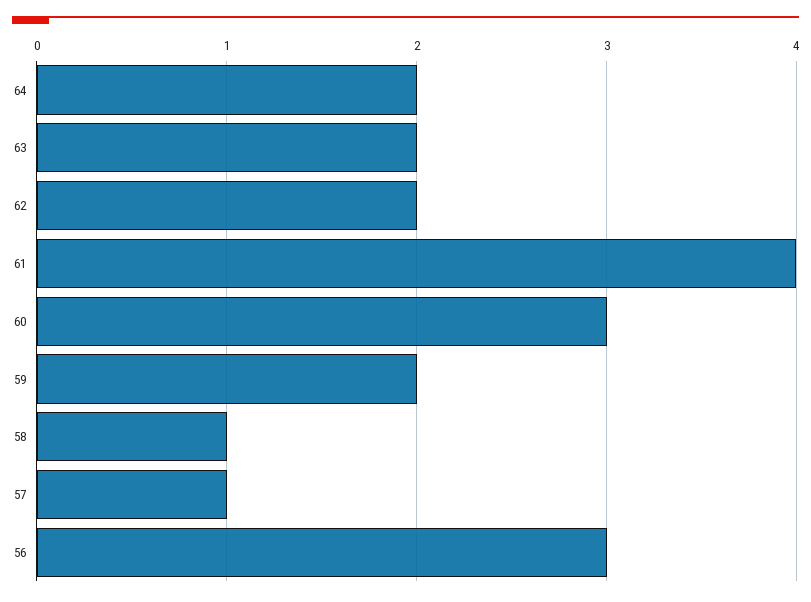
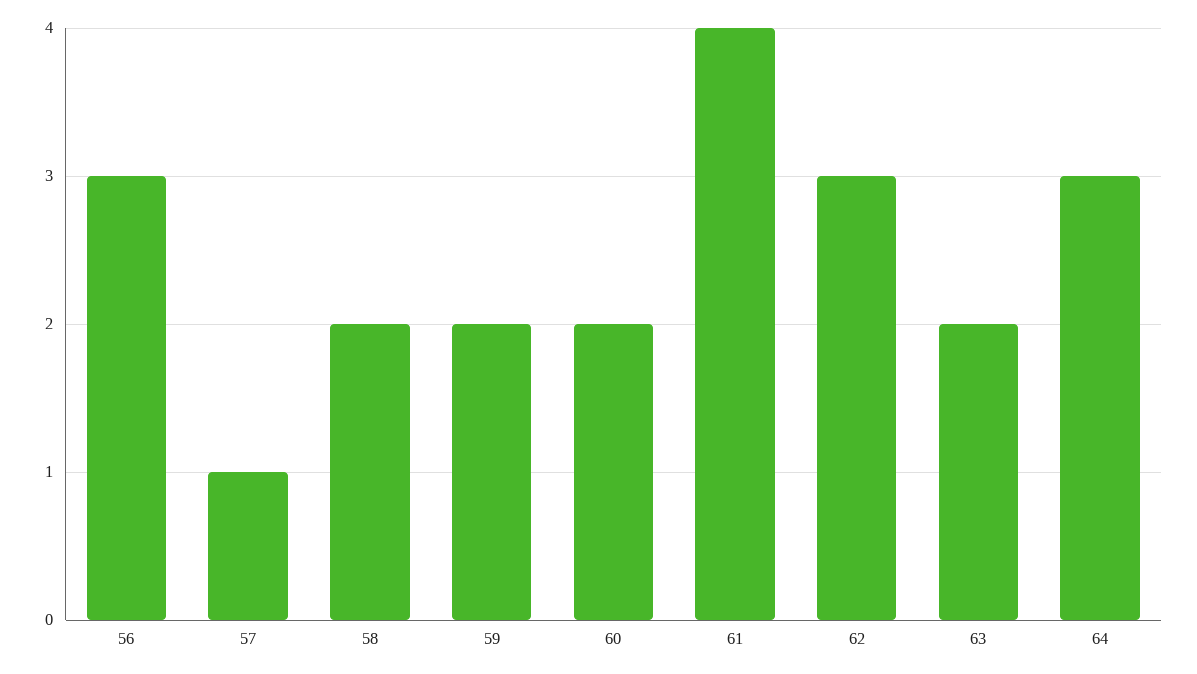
64: 2 -> 3
62: 2 -> 3
60: 3 -> 2
58: 1 -> 2

